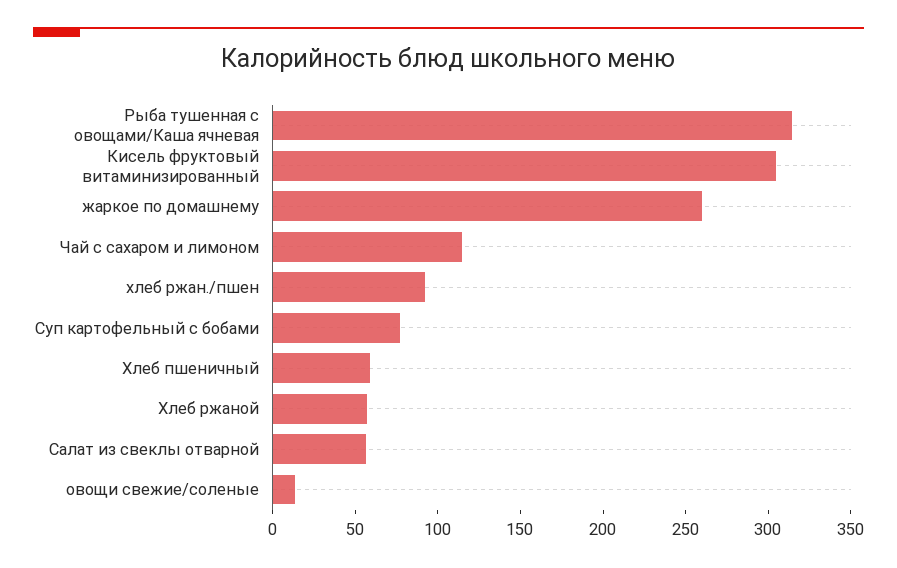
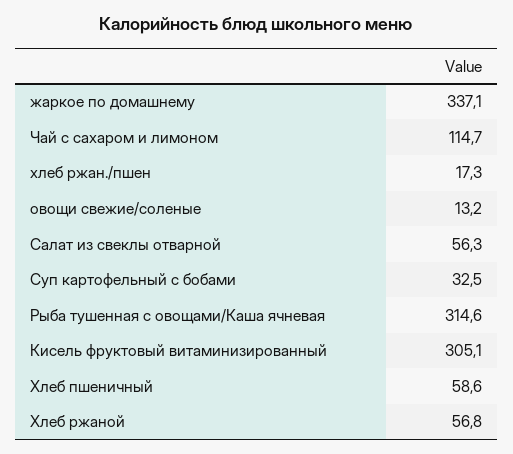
жаркое по домашнему: 260 -> 337.1
хлеб ржан./пшен: 90 -> 17.3
Суп картофельный с бобами: 80 -> 32.5

